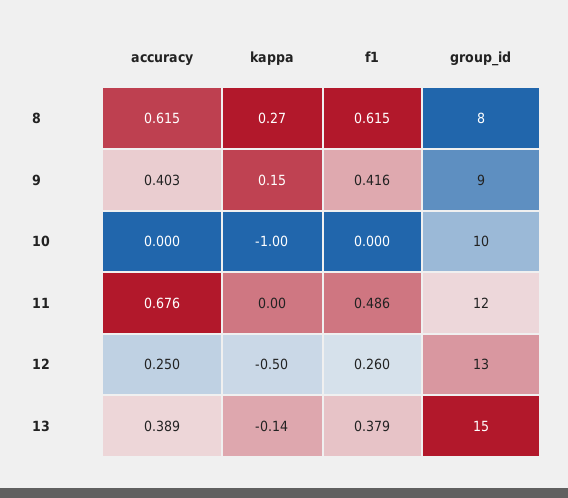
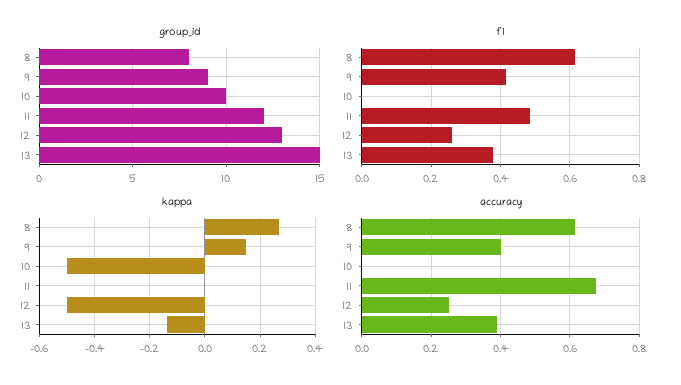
kappa, 10: -1 -> -0.5

